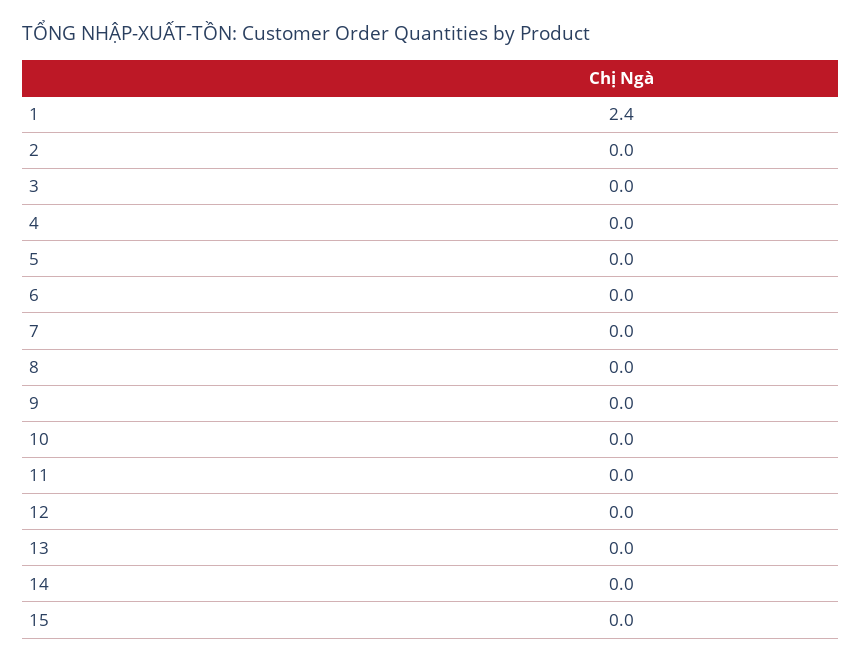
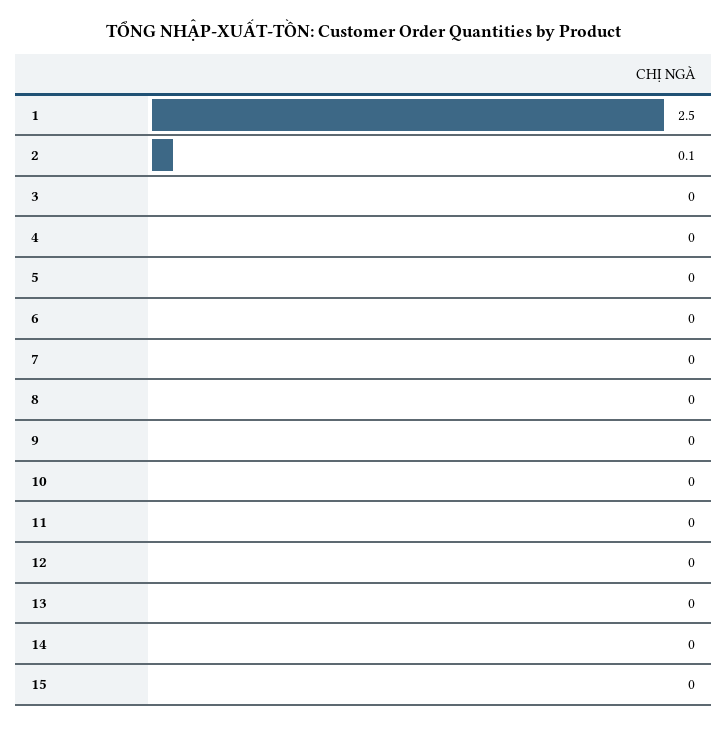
1: 2.4 -> 2.5
2: 0 -> 0.1

